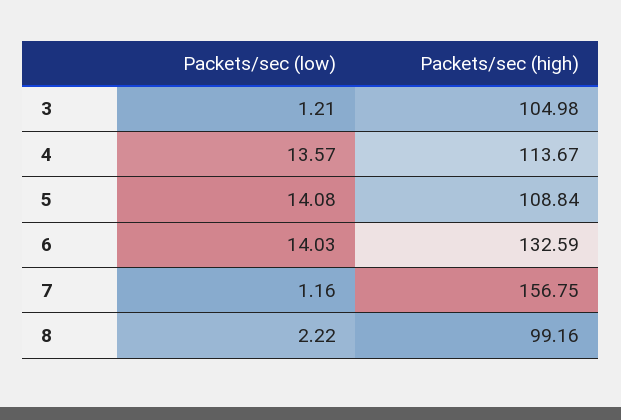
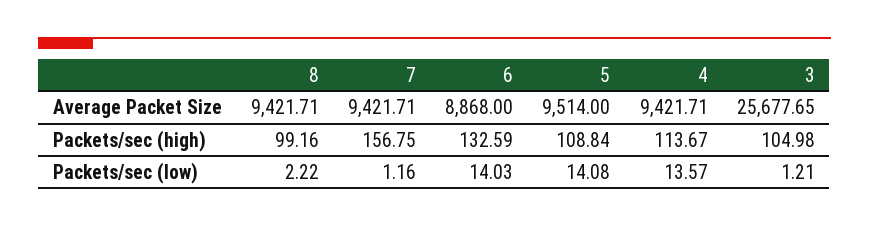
Average Packet Size, 8: none -> 9421.71
Average Packet Size, 7: none -> 9421.71
Average Packet Size, 6: none -> 8868
Average Packet Size, 5: none -> 9514
Average Packet Size, 4: none -> 9421.71
Average Packet Size, 3: none -> 25677.65

